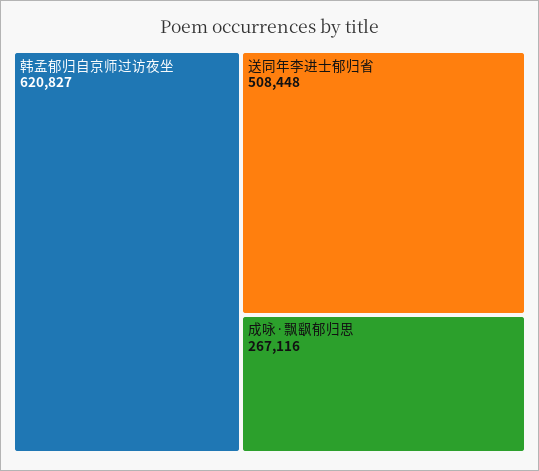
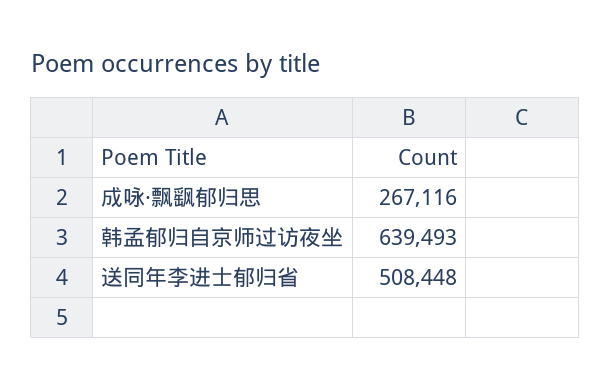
韩孟郁归自京师过访夜坐: 620827 -> 639493

